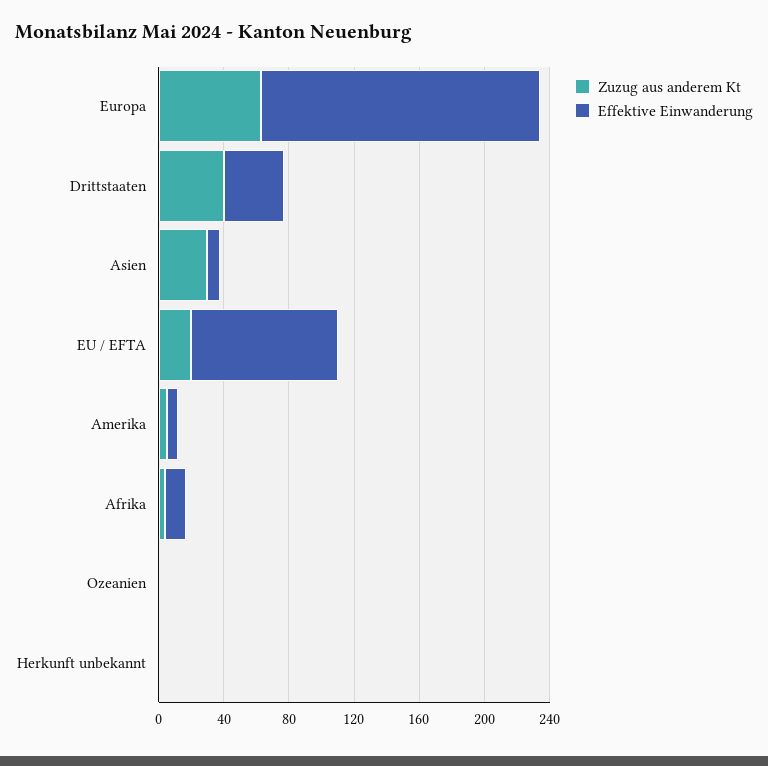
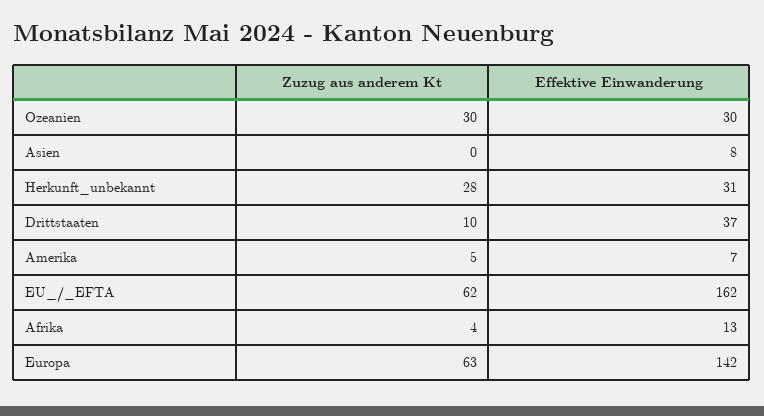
Effektive Einwanderung, Europa: 170 -> 142
Zuzug aus anderem Kt, Drittstaaten: 40 -> 10
Zuzug aus anderem Kt, Asien: 30 -> 0
Zuzug aus anderem Kt, EU / EFTA: 20 -> 62
Effektive Einwanderung, EU / EFTA: 90 -> 162
Zuzug aus anderem Kt, Ozeanien: 0 -> 30
Effektive Einwanderung, Ozeanien: 0 -> 30
Zuzug aus anderem Kt, Herkunft unbekannt: 0 -> 28
Effektive Einwanderung, Herkunft unbekannt: 0 -> 31

